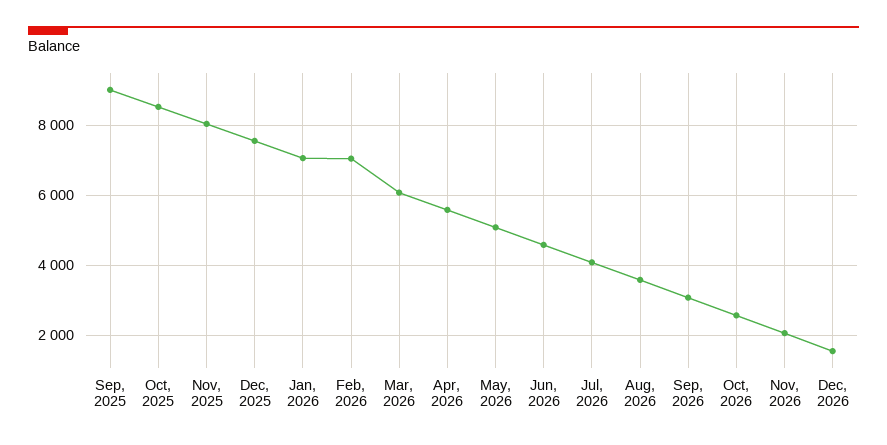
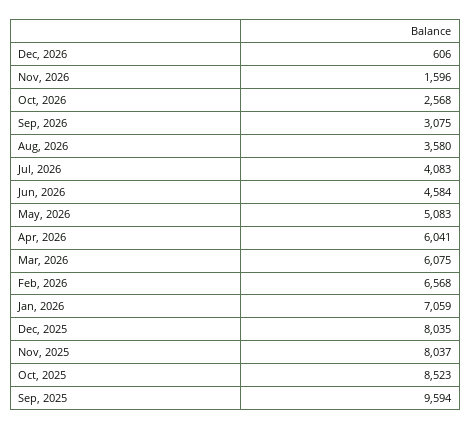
Sep, 2025: 9000 -> 9594
Dec, 2025: 7600 -> 8035
Feb, 2026: 7000 -> 6568
Apr, 2026: 5600 -> 6041
Nov, 2026: 2000 -> 1596
Dec, 2026: 1600 -> 606

